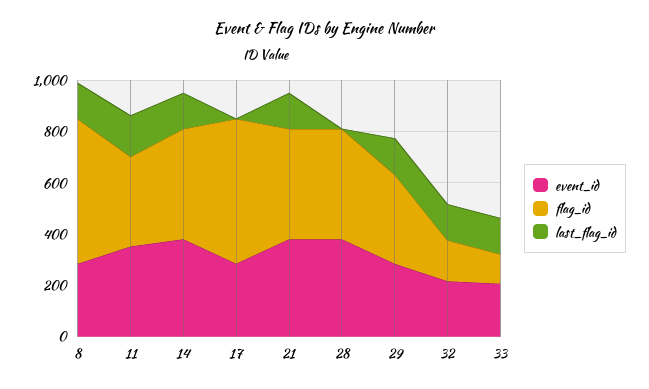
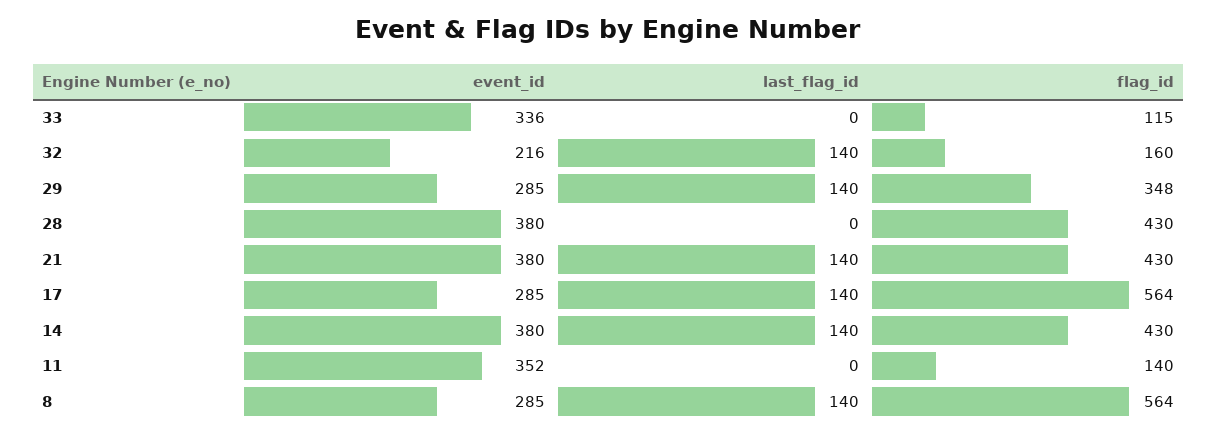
flag_id, 11: 350 -> 140
last_flag_id, 11: 150 -> 0
last_flag_id, 17: 0 -> 140
event_id, 33: 200 -> 336
last_flag_id, 33: 150 -> 0

